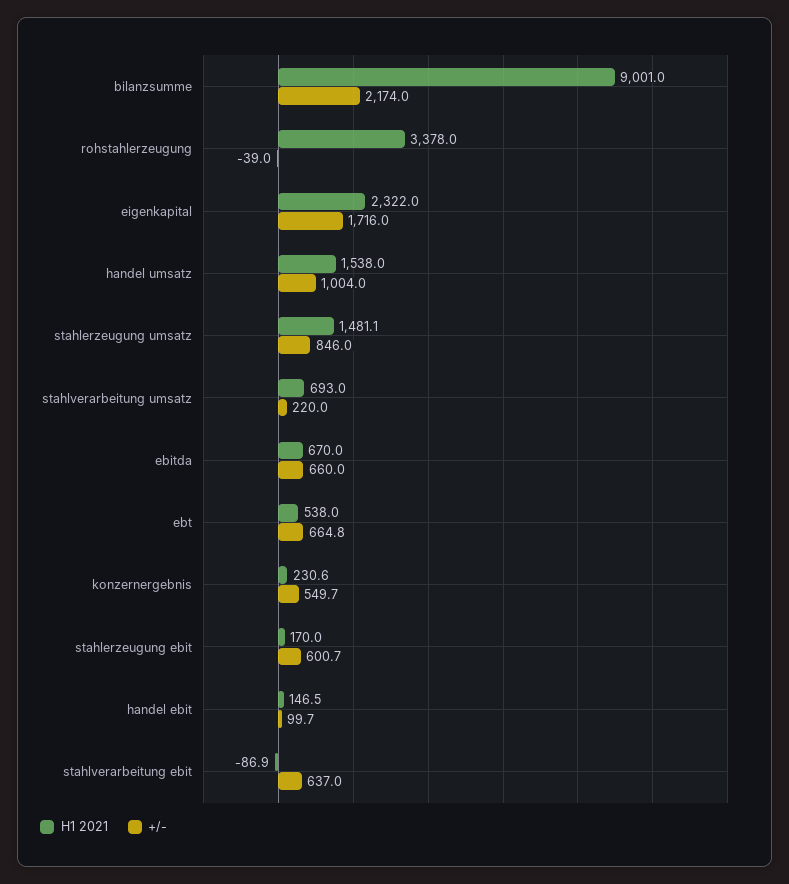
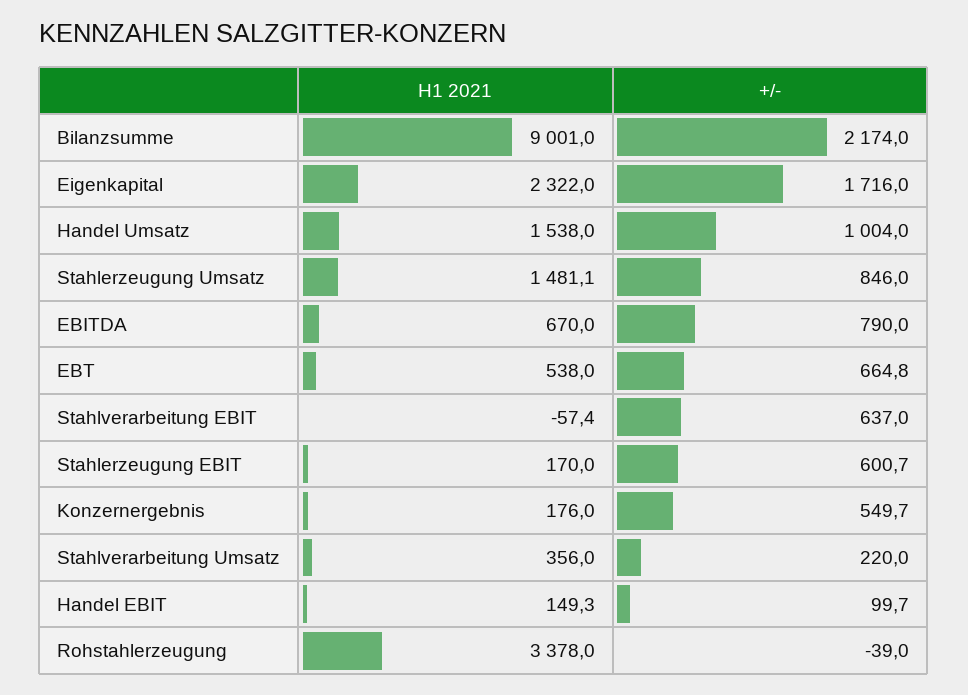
H1 2021, stahlverarbeitung umsatz: 693 -> 356
+/-, ebitda: 660 -> 790
H1 2021, konzernergebnis: 230.6 -> 176
H1 2021, handel ebit: 146.5 -> 149.3
H1 2021, stahlverarbeitung ebit: -86.9 -> -57.4

